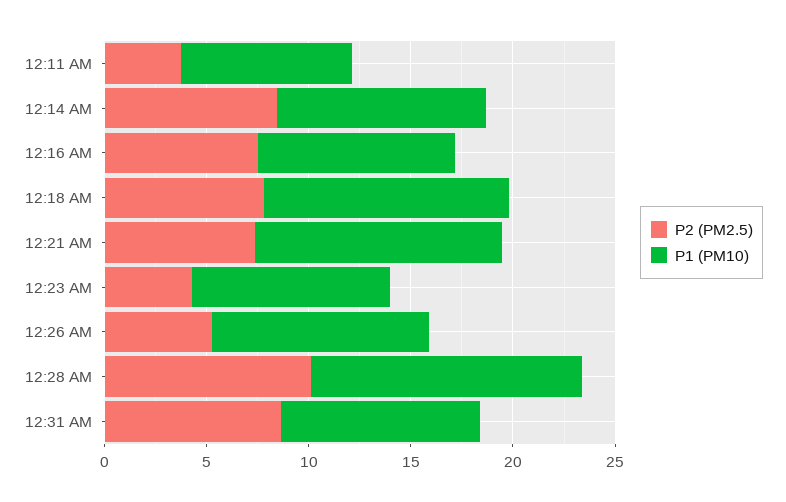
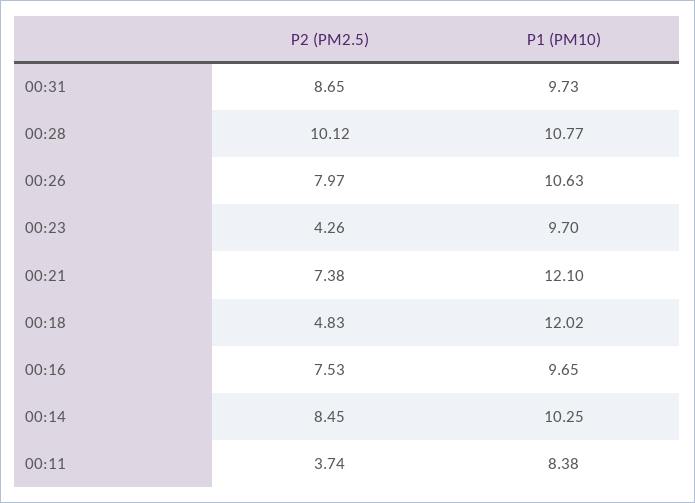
P2 (PM2.5), 12:18 AM: 8 -> 4.83
P2 (PM2.5), 12:26 AM: 5 -> 7.97
P1 (PM10), 12:28 AM: 13 -> 10.77

